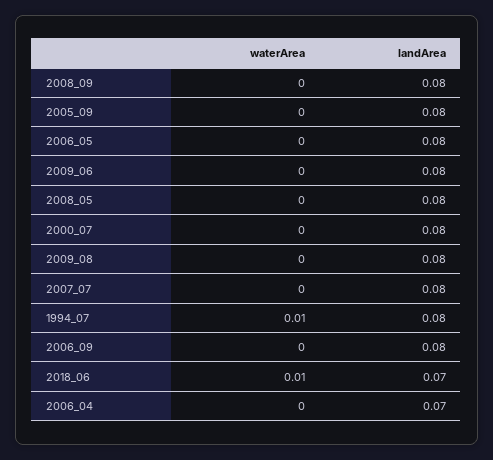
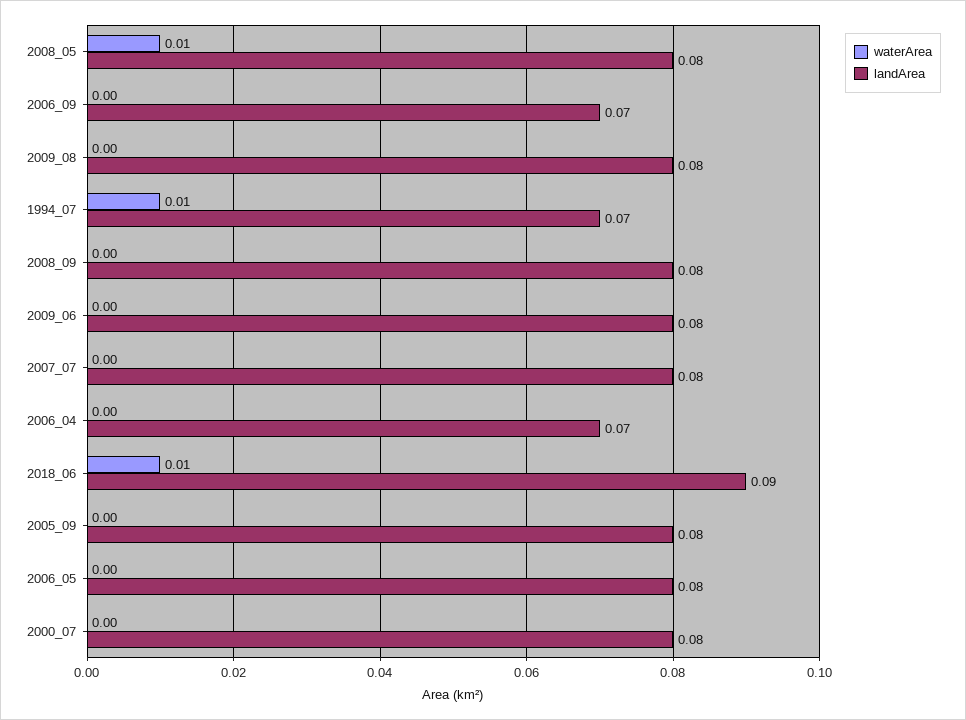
waterArea, 2008_05: 0 -> 0.01
landArea, 1994_07: 0.08 -> 0.07
landArea, 2006_09: 0.08 -> 0.07
landArea, 2018_06: 0.07 -> 0.09

